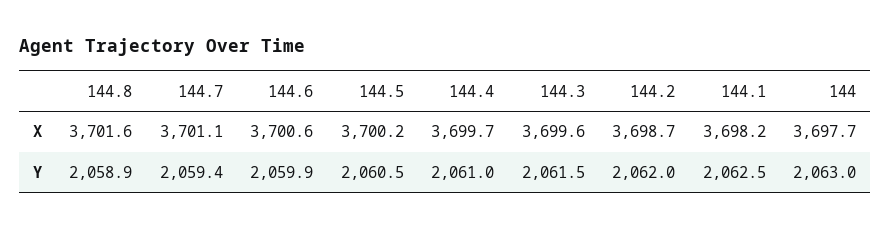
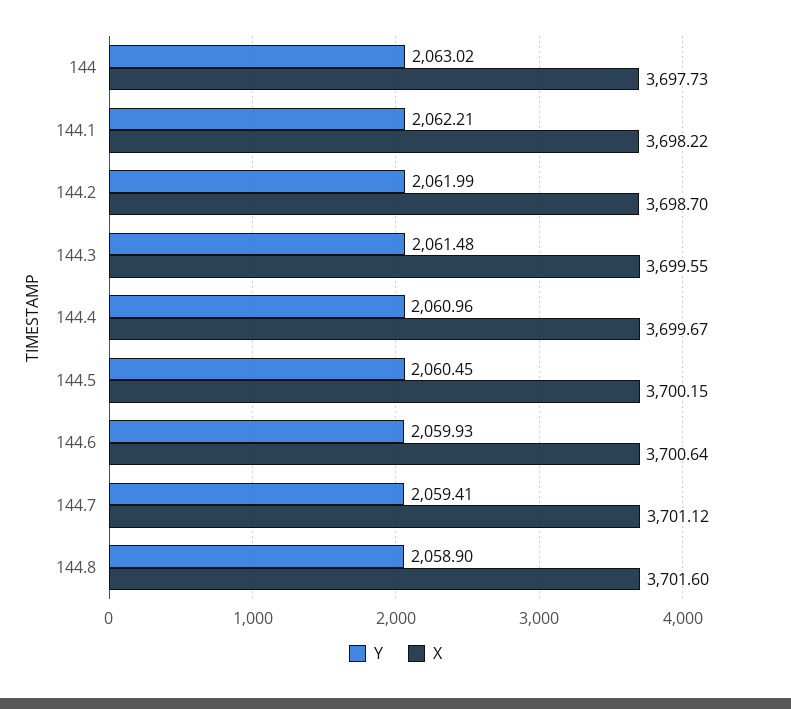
Y, 144.1: 2062.5 -> 2062.21

